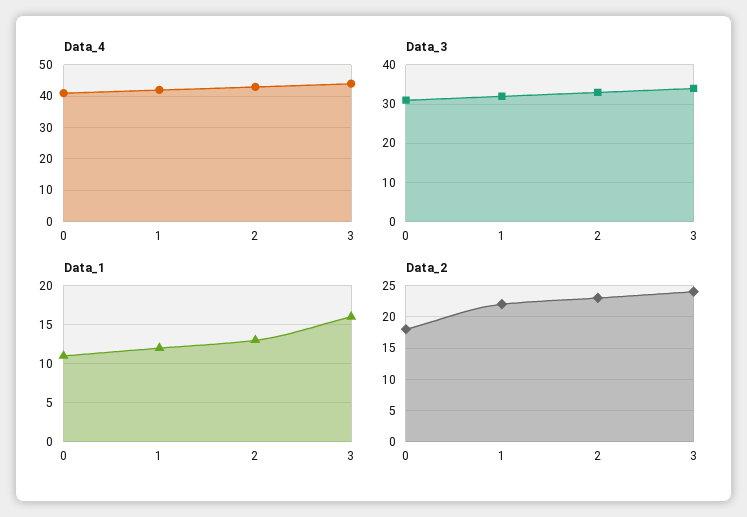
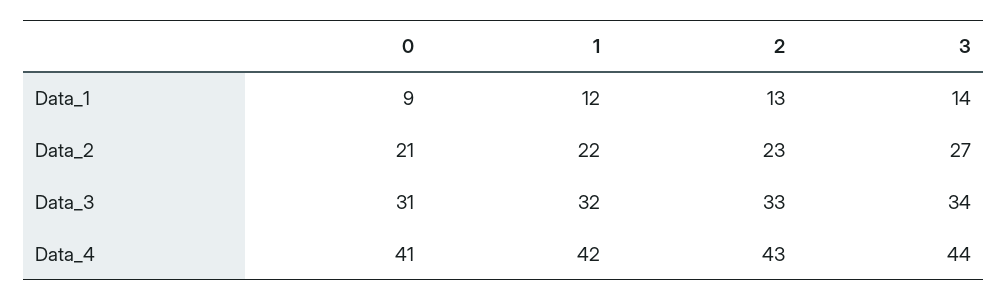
Data_1, 0: 11 -> 9
Data_1, 3: 16 -> 14
Data_2, 0: 18 -> 21
Data_2, 3: 24 -> 27

